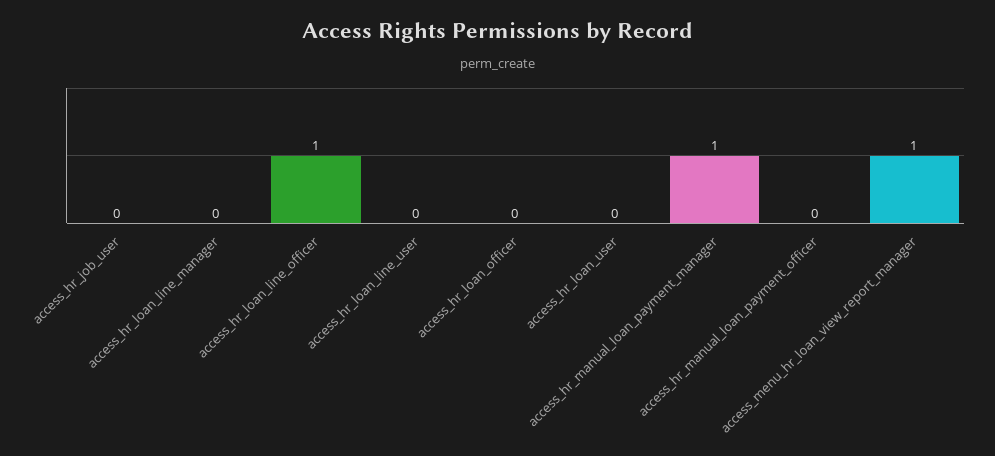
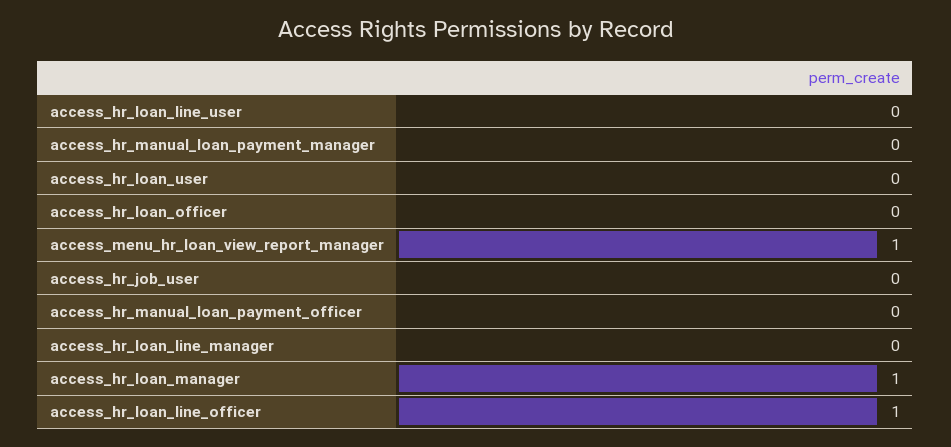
access_hr_manual_loan_payment_manager: 1 -> 0
access_hr_loan_manager: none -> 1

